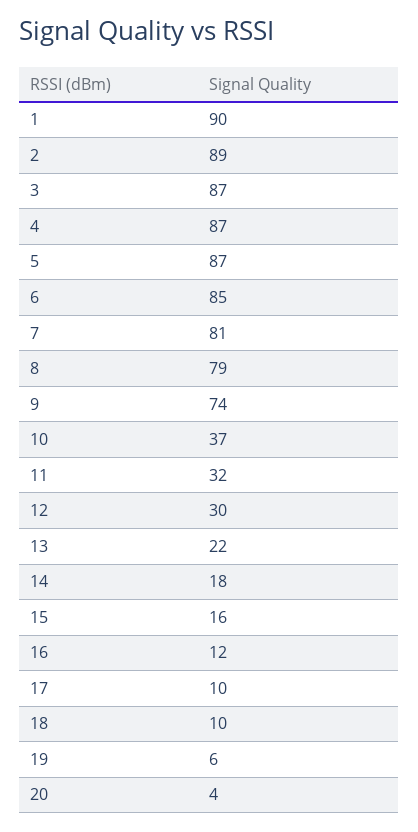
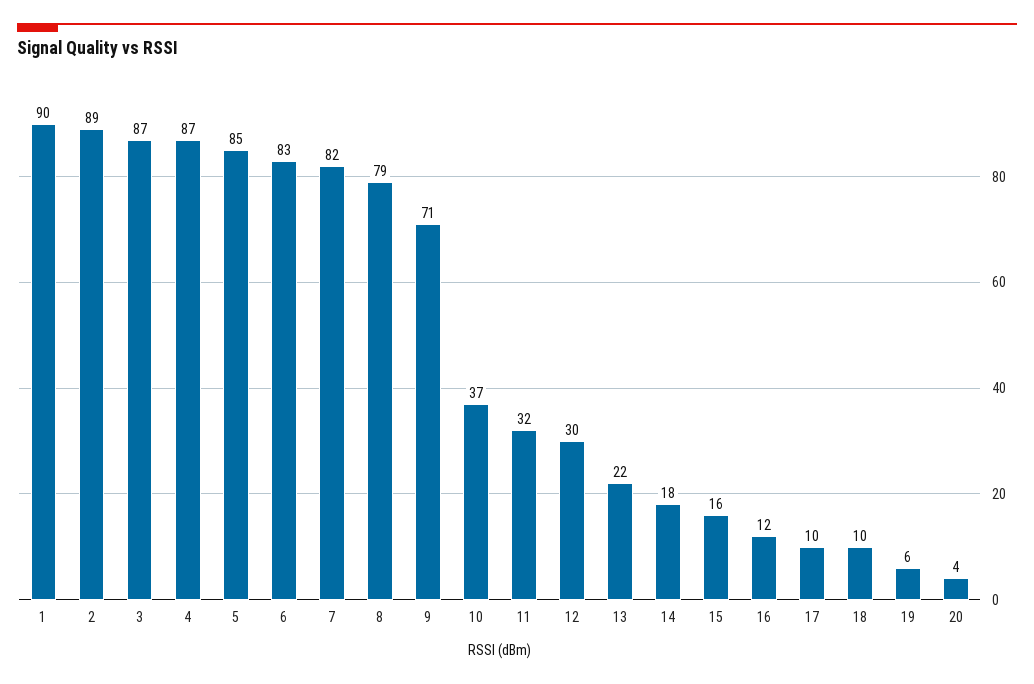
5: 87 -> 85
6: 85 -> 83
7: 81 -> 82
9: 74 -> 71

